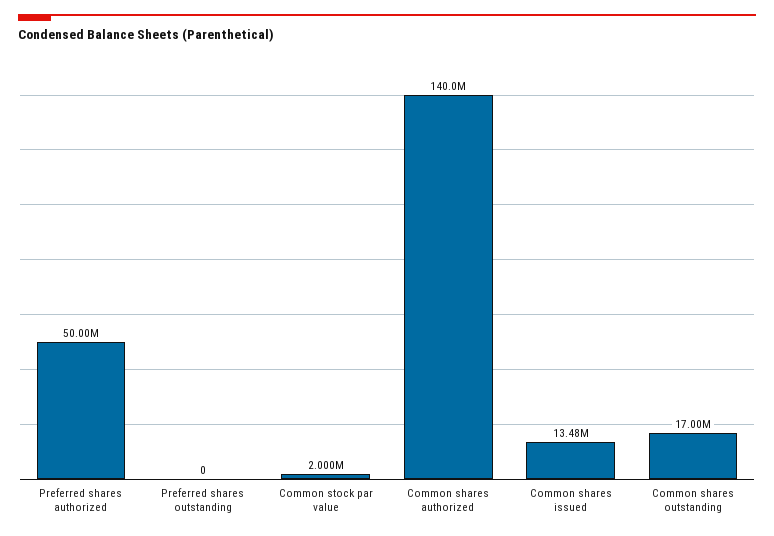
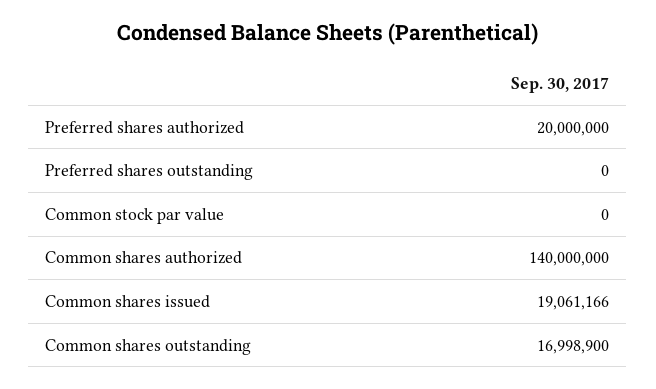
Preferred shares authorized: 50000000 -> 20000000
Common stock par value: 2000000 -> 0
Common shares issued: 13480000 -> 19061166

